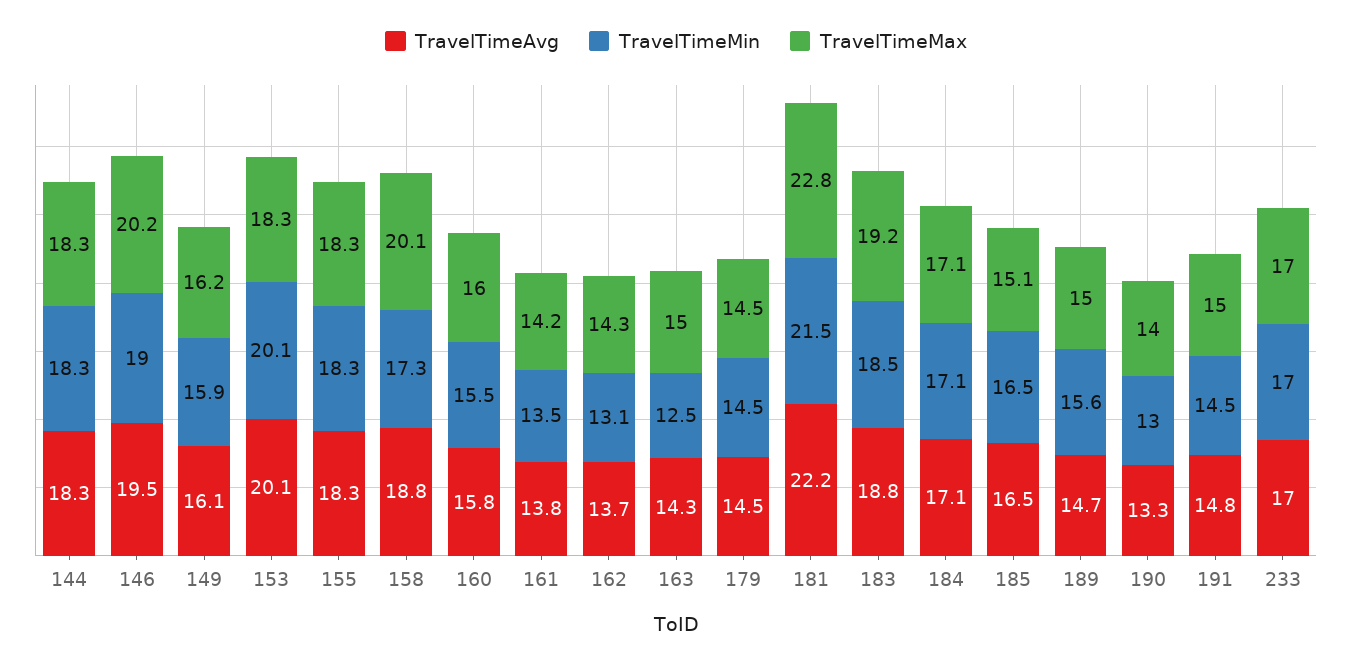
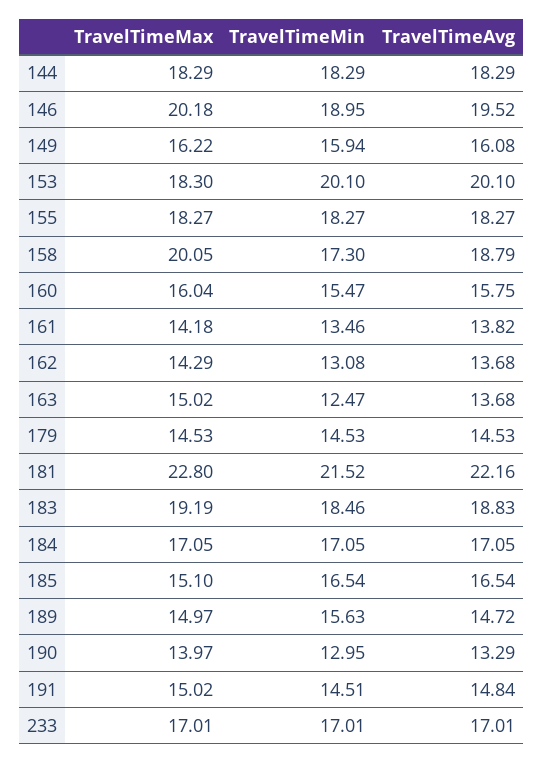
TravelTimeAvg, 163: 14.3 -> 13.68

